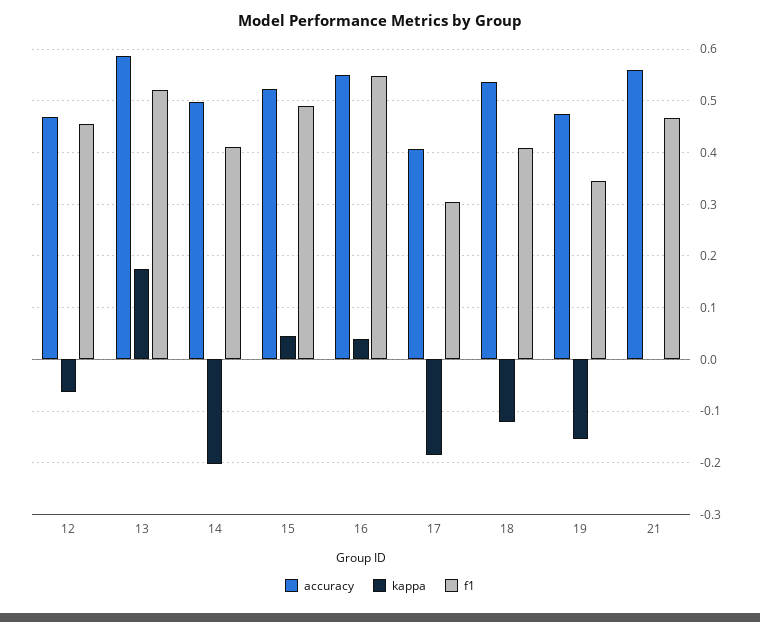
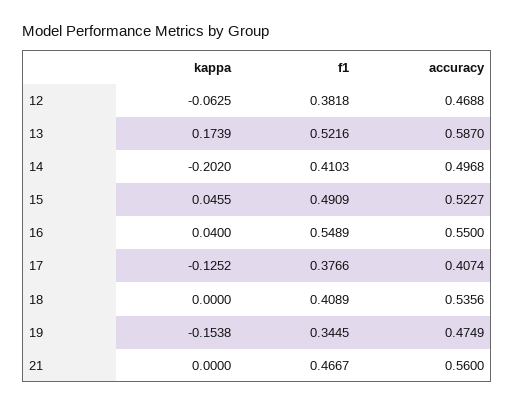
f1, 12: 0.46 -> 0.3818
kappa, 17: -0.18 -> -0.1252
f1, 17: 0.3 -> 0.3766
kappa, 18: -0.12 -> 0

